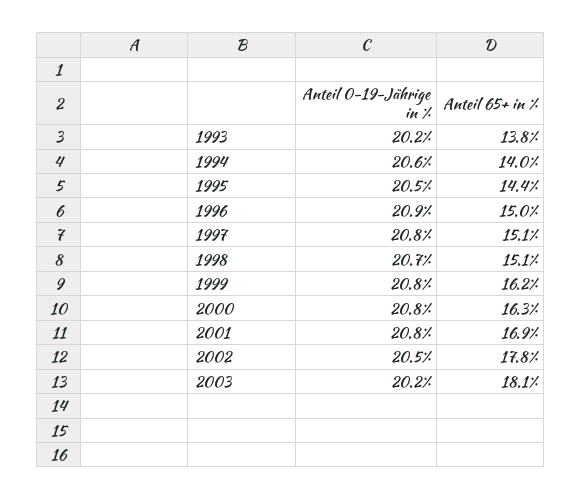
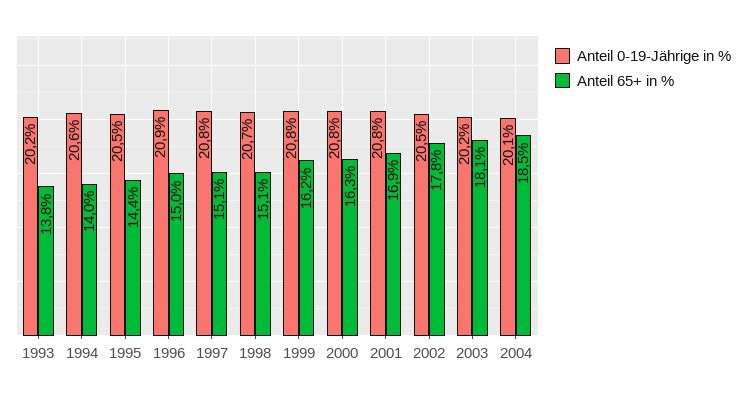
Anteil 0-19-Jährige in %, 2004: none -> 20.1
Anteil 65+ in %, 2004: none -> 18.5

